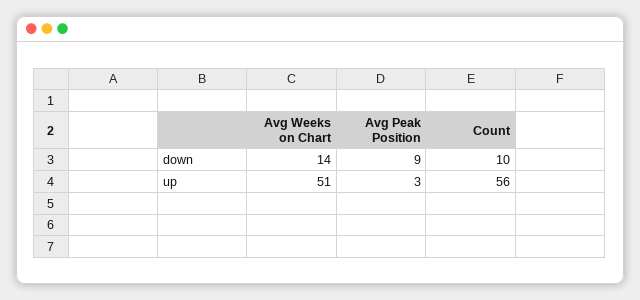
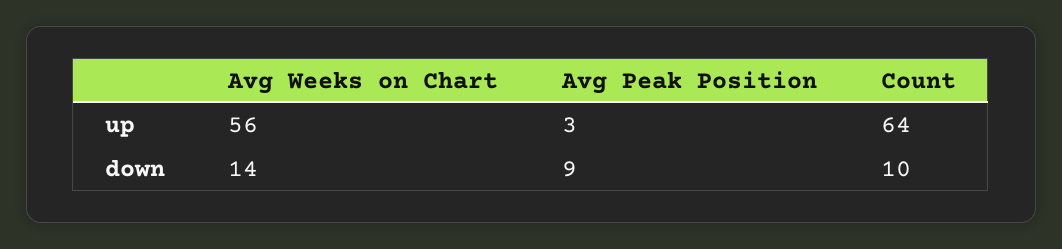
Avg Weeks on Chart, up: 51 -> 56
Count, up: 56 -> 64

